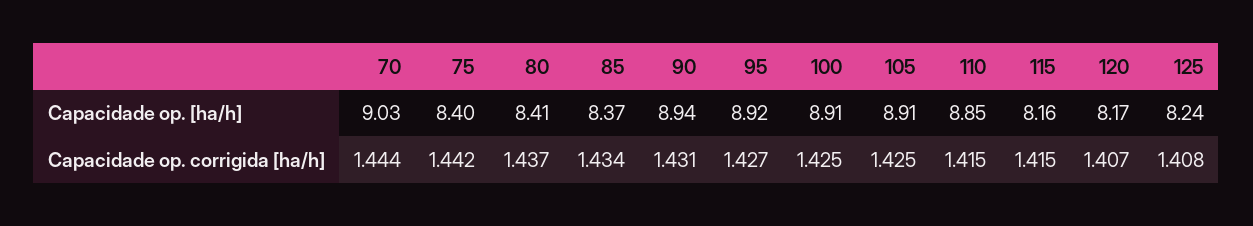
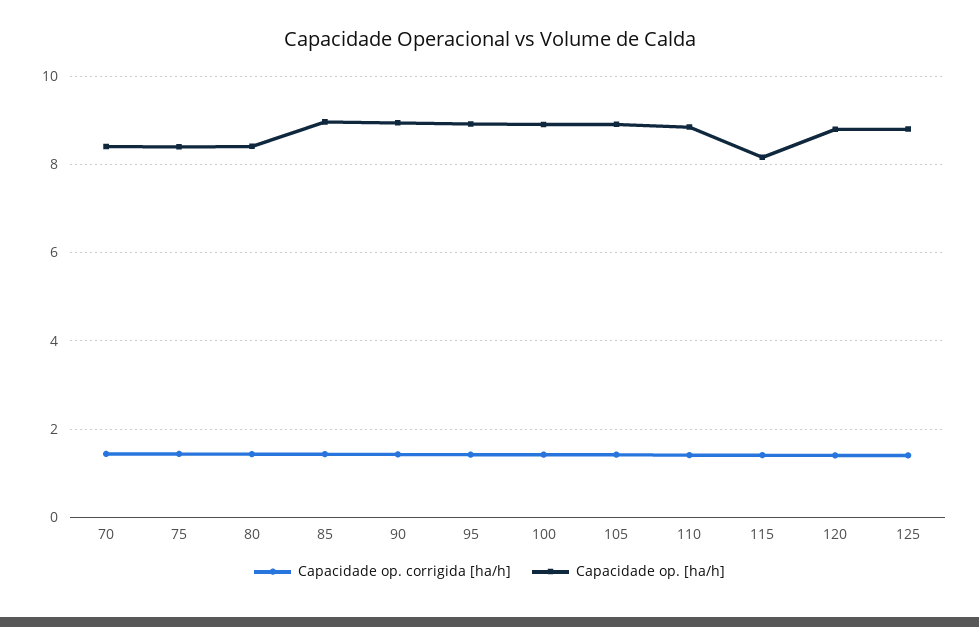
Capacidade op. [ha/h], 70: 9.03 -> 8.4
Capacidade op. [ha/h], 85: 8.37 -> 9
Capacidade op. [ha/h], 120: 8.17 -> 8.8
Capacidade op. [ha/h], 125: 8.24 -> 8.8

